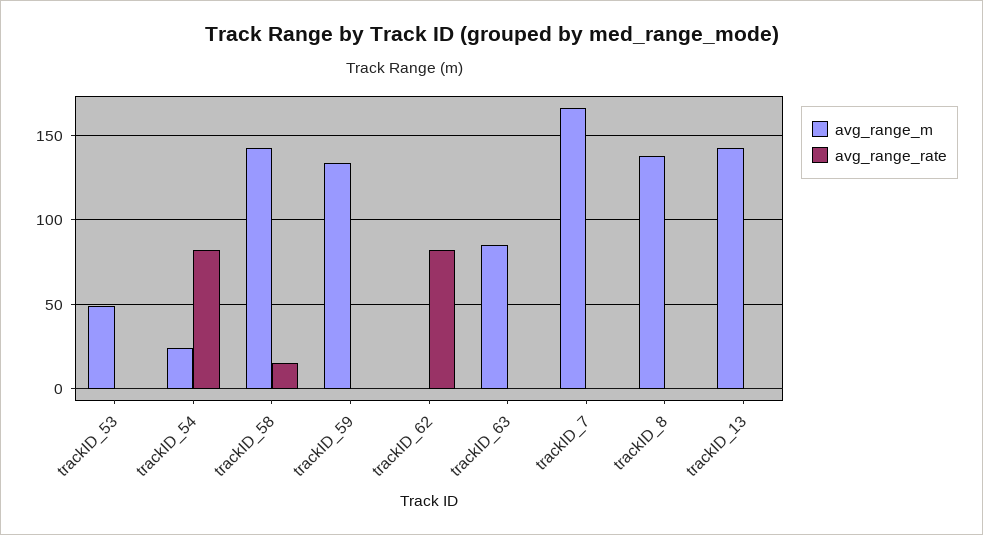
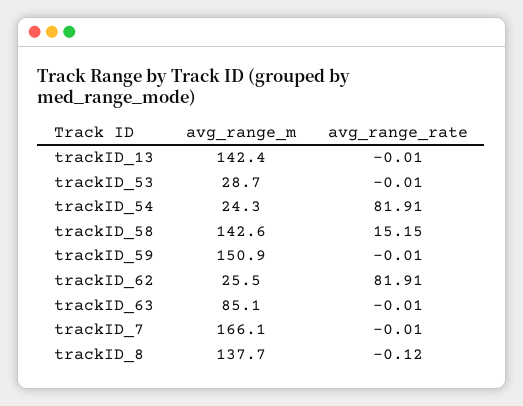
avg_range_m, trackID_53: 50 -> 28.7
avg_range_m, trackID_59: 135 -> 150.9
avg_range_m, trackID_62: 0 -> 25.5

